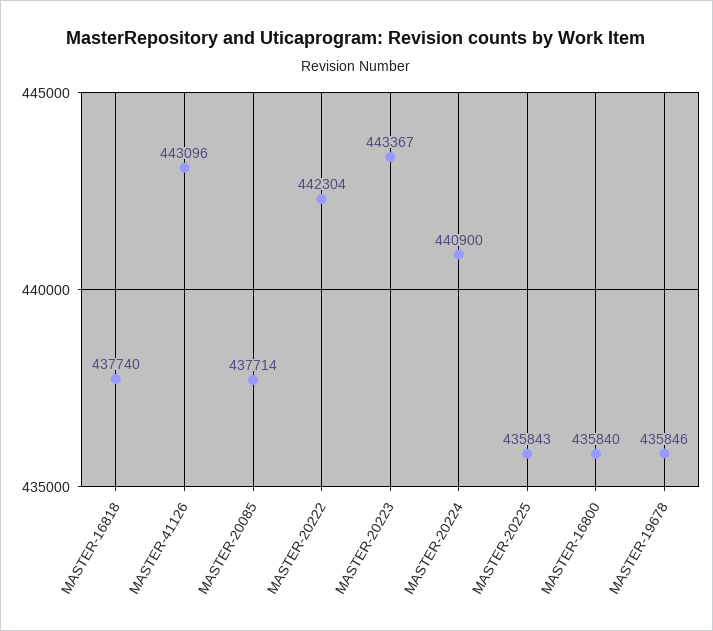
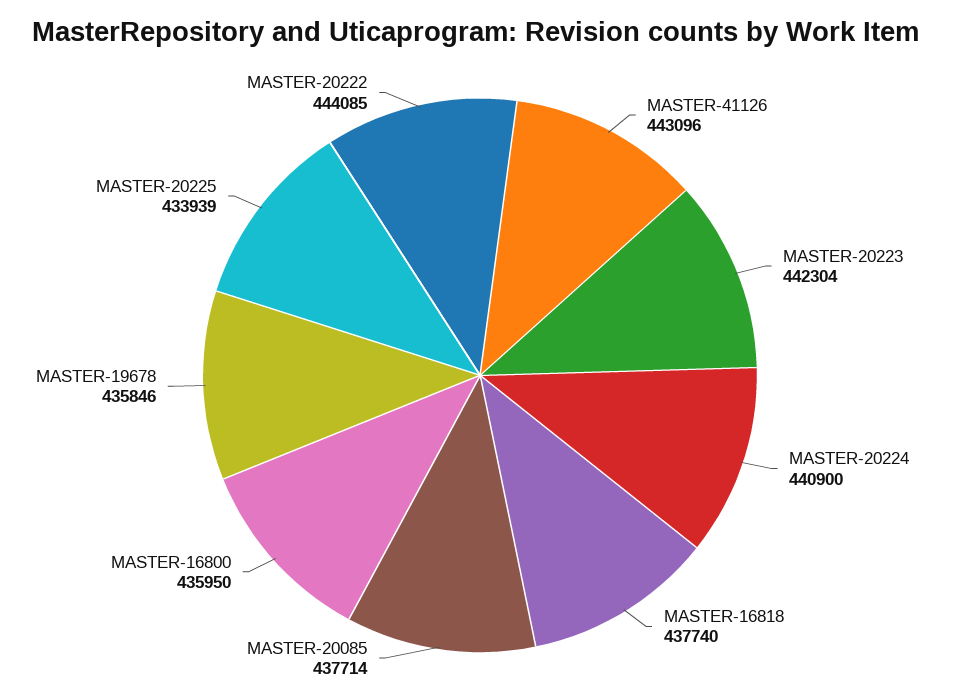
MASTER-20222: 442304 -> 444085
MASTER-20223: 443367 -> 442304
MASTER-20225: 435843 -> 433939
MASTER-16800: 435840 -> 435950

